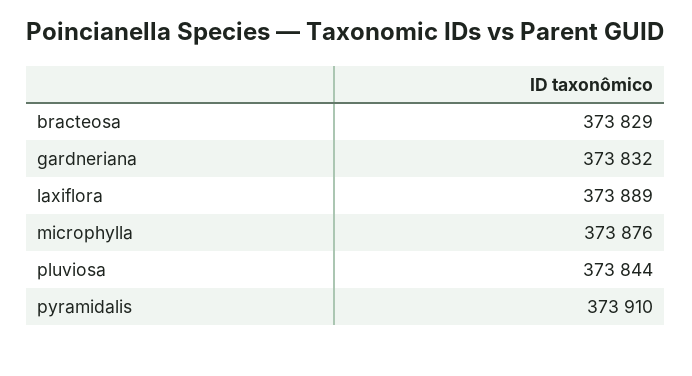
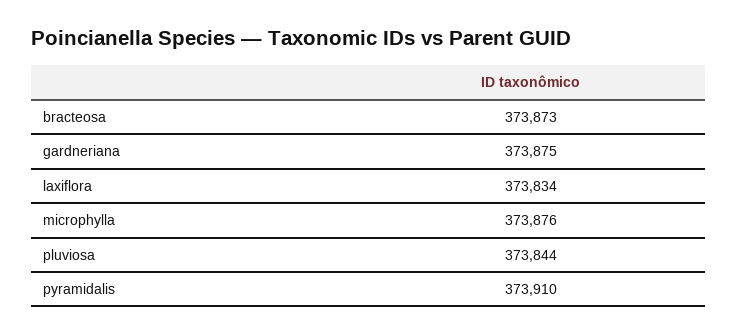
bracteosa: 373829 -> 373873
gardneriana: 373832 -> 373875
laxiflora: 373889 -> 373834

